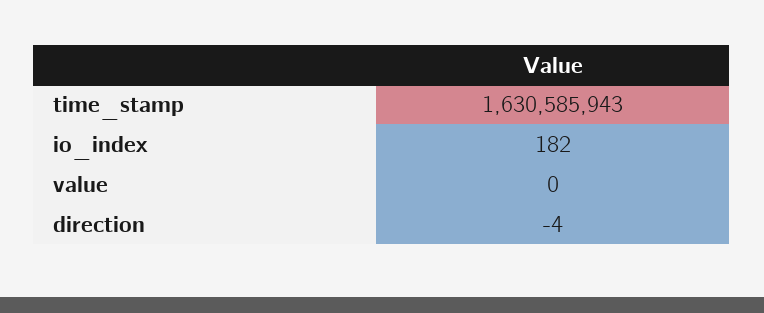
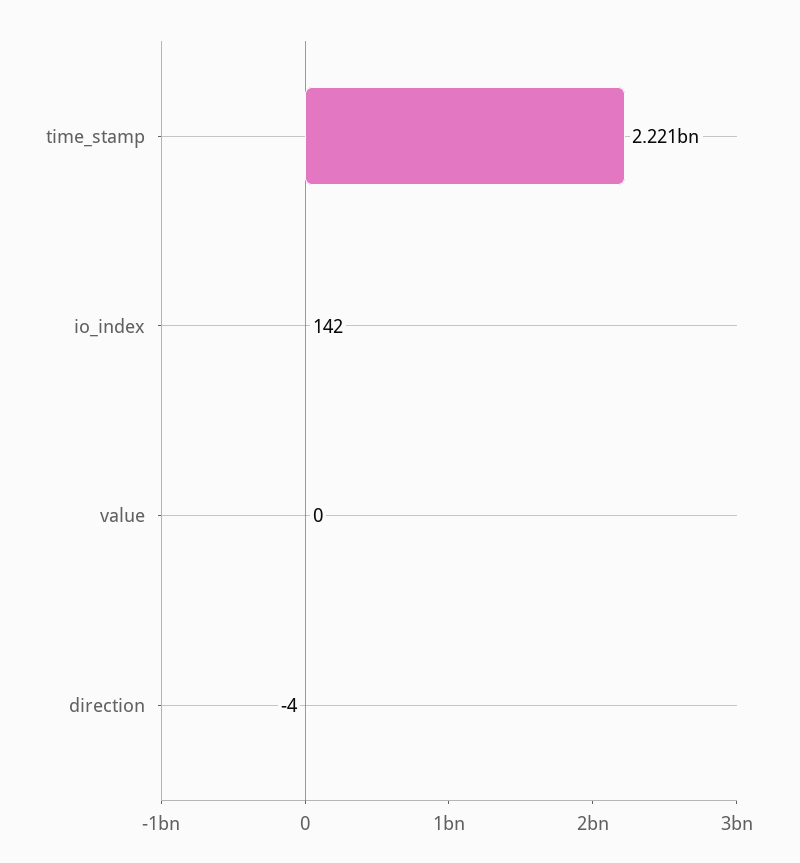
time_stamp: 1630585943 -> 2221000000
io_index: 182 -> 142

